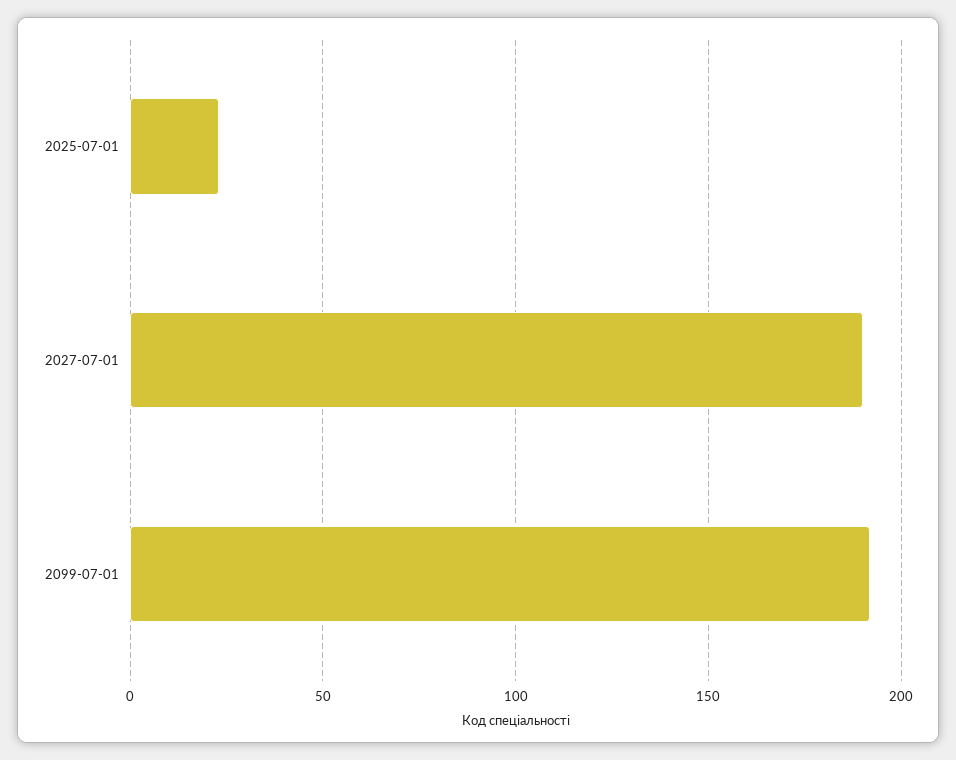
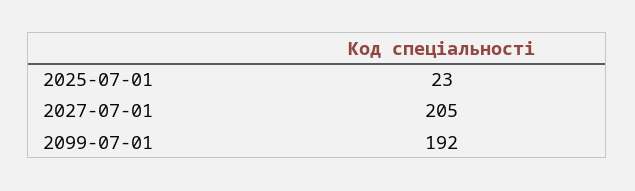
2027-07-01: 190 -> 205

